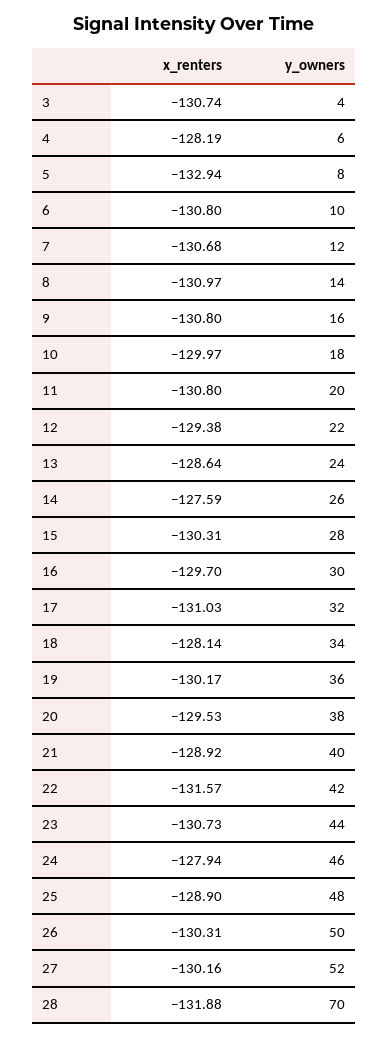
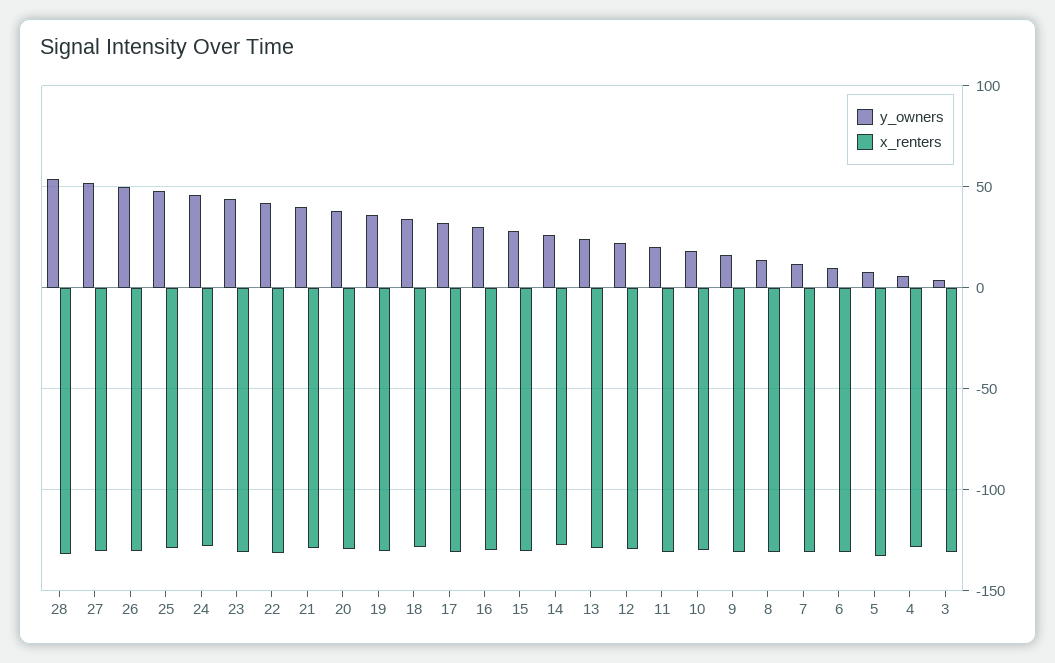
y_owners, 28: 70 -> 55

